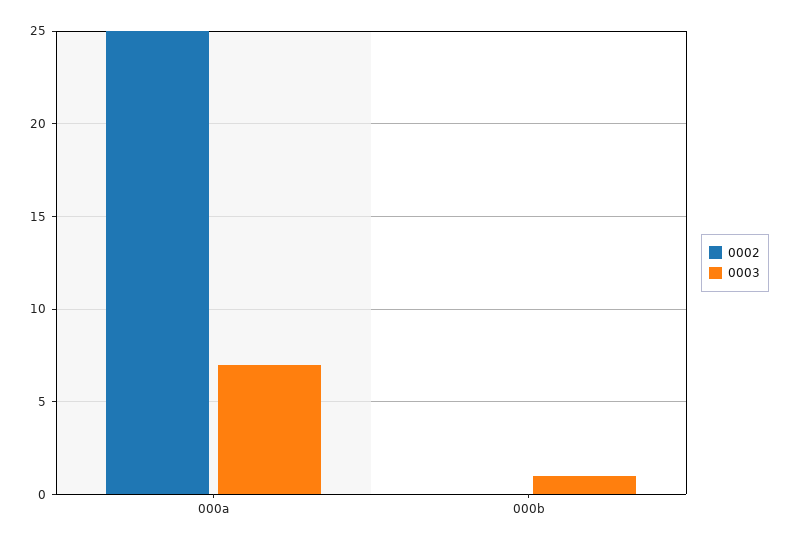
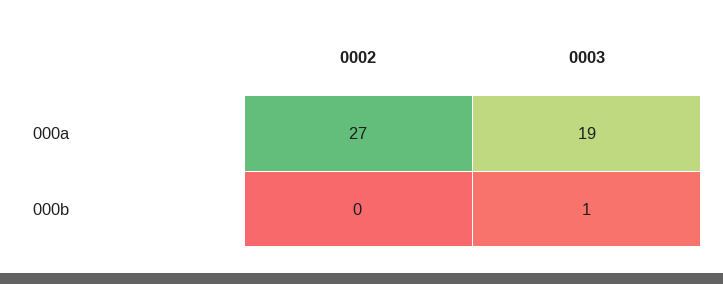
0002, 000a: 25 -> 27
0003, 000a: 7 -> 19

